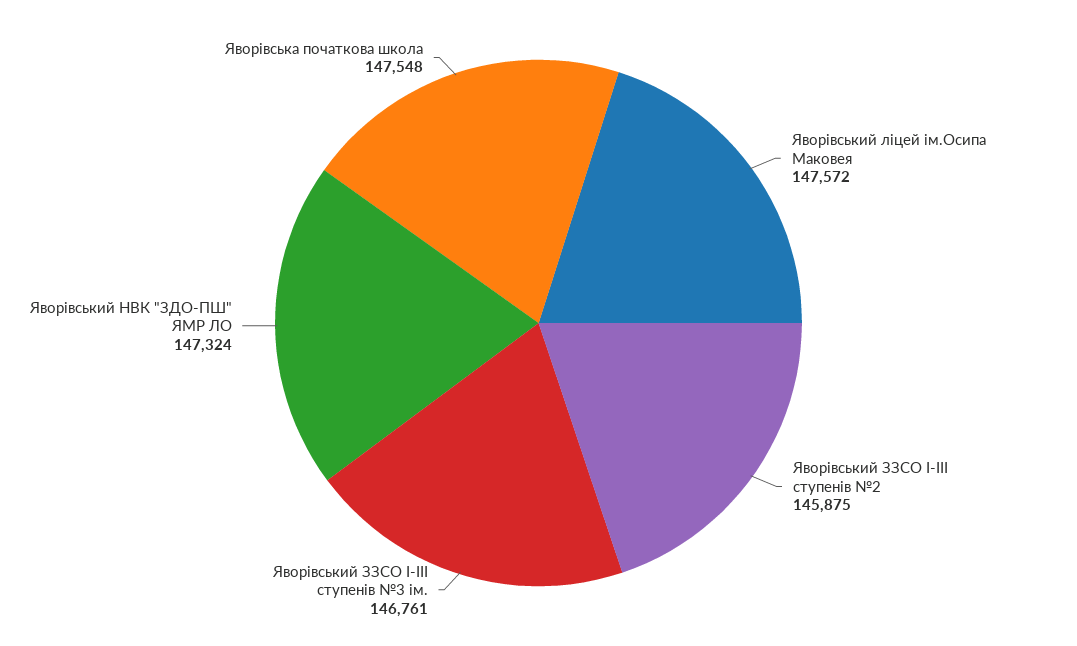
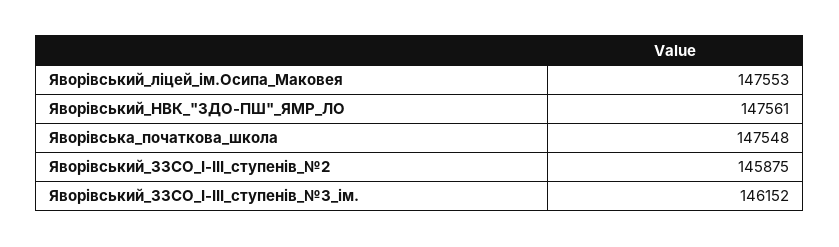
Яворівський ліцей ім.Осипа Маковея: 147572 -> 147553
Яворівський ЗЗСО І-ІІІ ступенів №3 ім.: 146761 -> 146152
Яворівський НВК "ЗДО-ПШ" ЯМР ЛО: 147324 -> 147561

